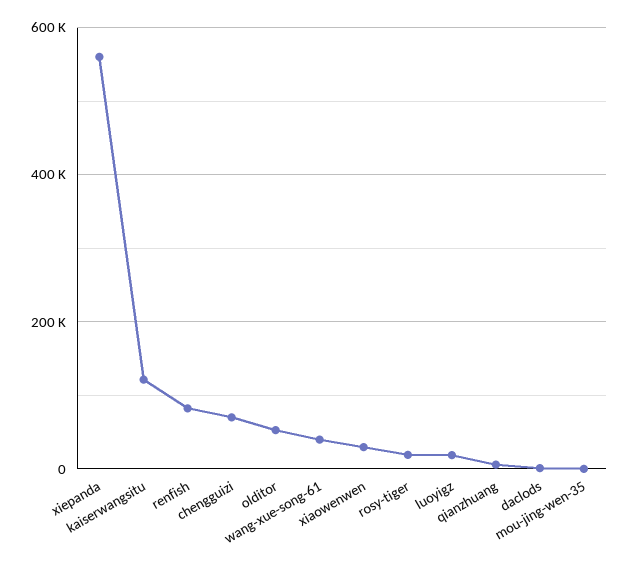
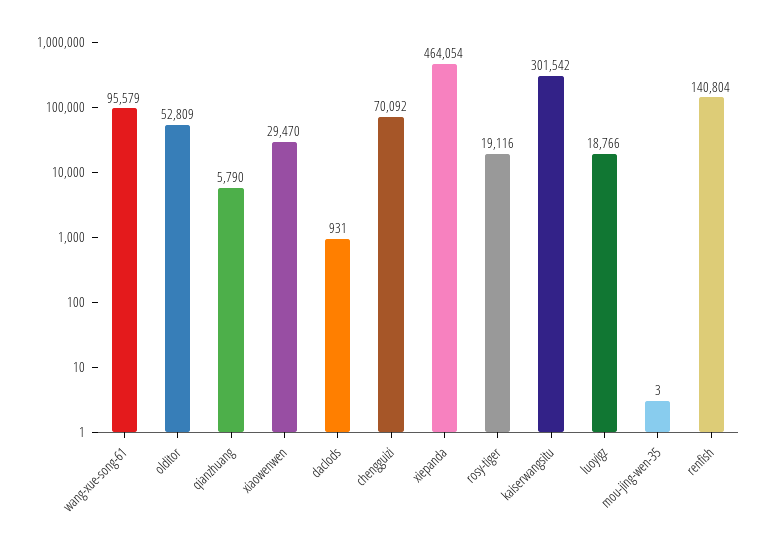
xiepanda: 560000 -> 464054
kaiserwangsitu: 120000 -> 301542
renfish: 80000 -> 140804
wang-xue-song-61: 40000 -> 95579

